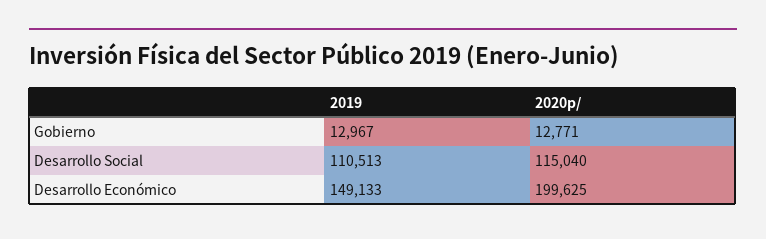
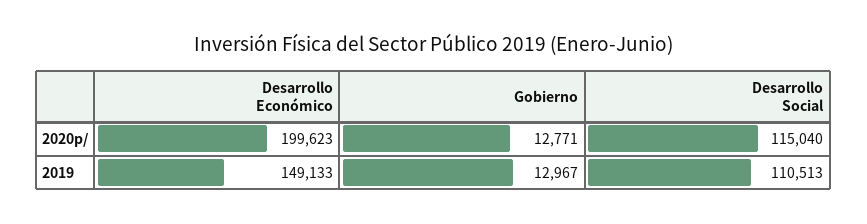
2020p/, Desarrollo Económico: 199625 -> 199623

